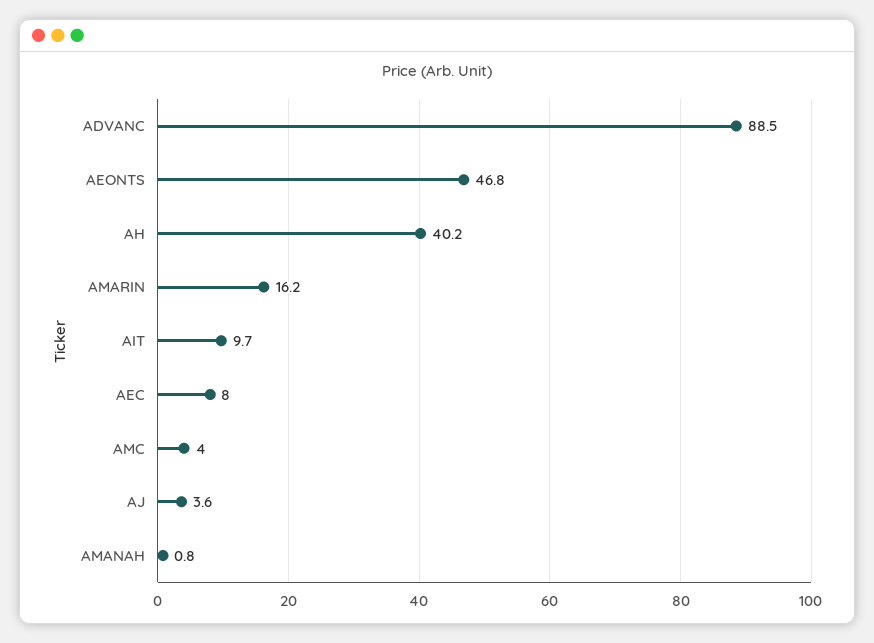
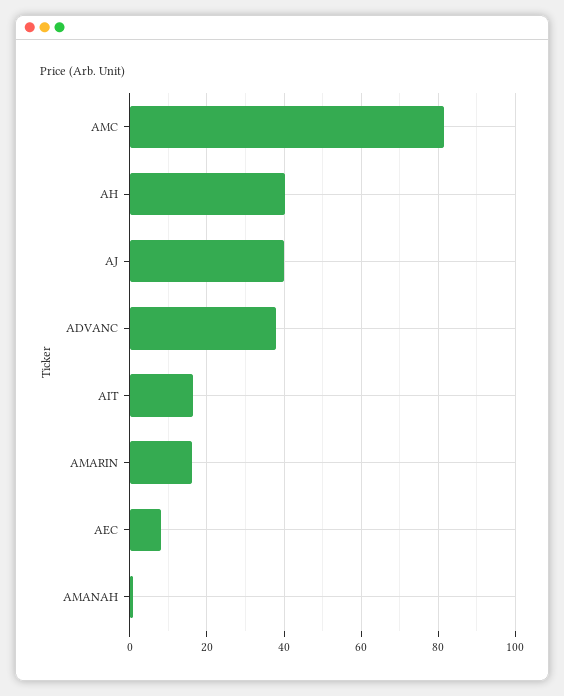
ADVANC: 88.5 -> 38
AEONTS: 46.8 -> none
AIT: 9.7 -> 16
AMC: 4 -> 82
AJ: 3.6 -> 40

